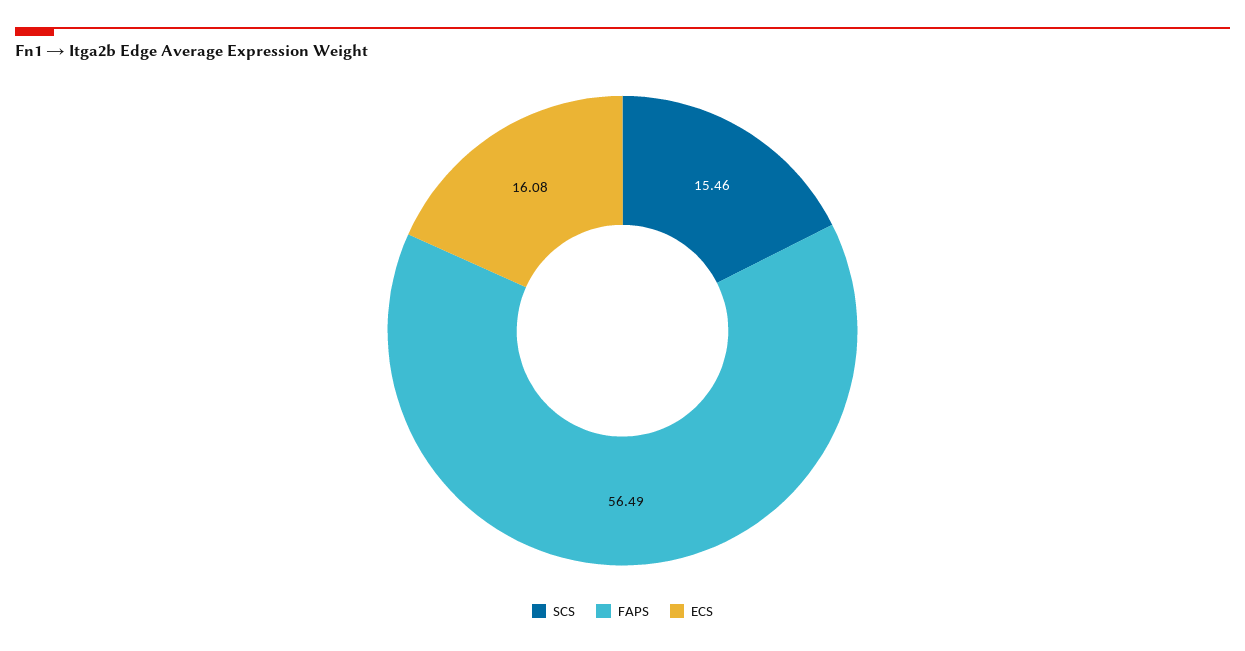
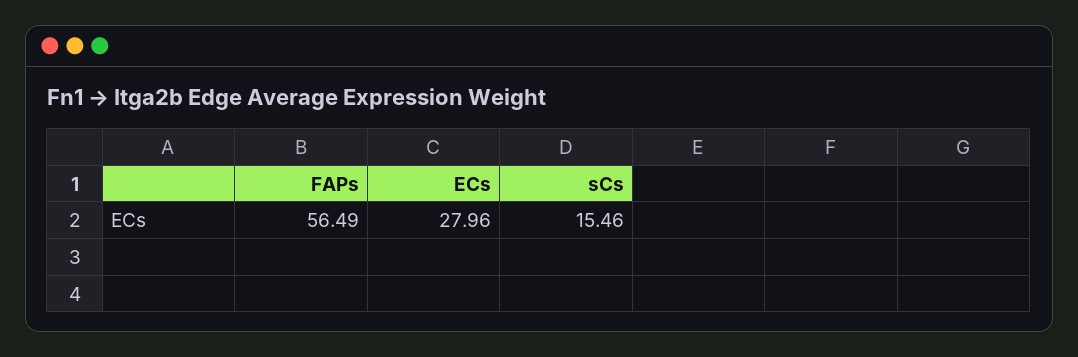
ECS: 16.08 -> 27.96

